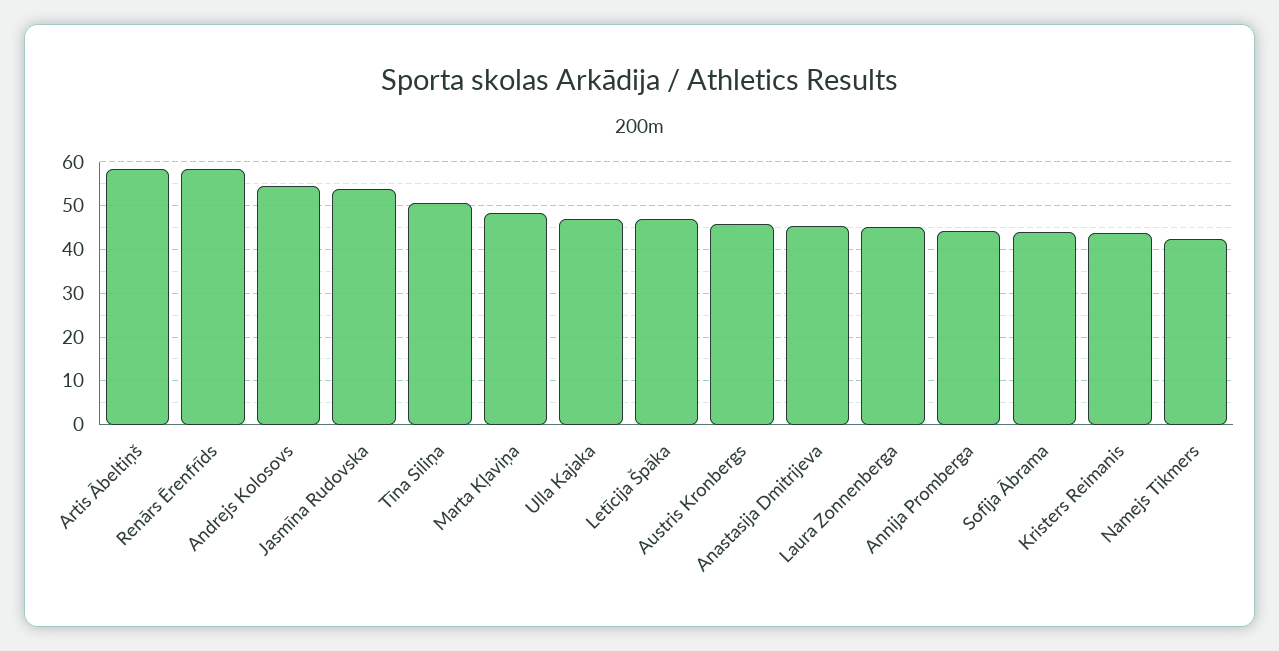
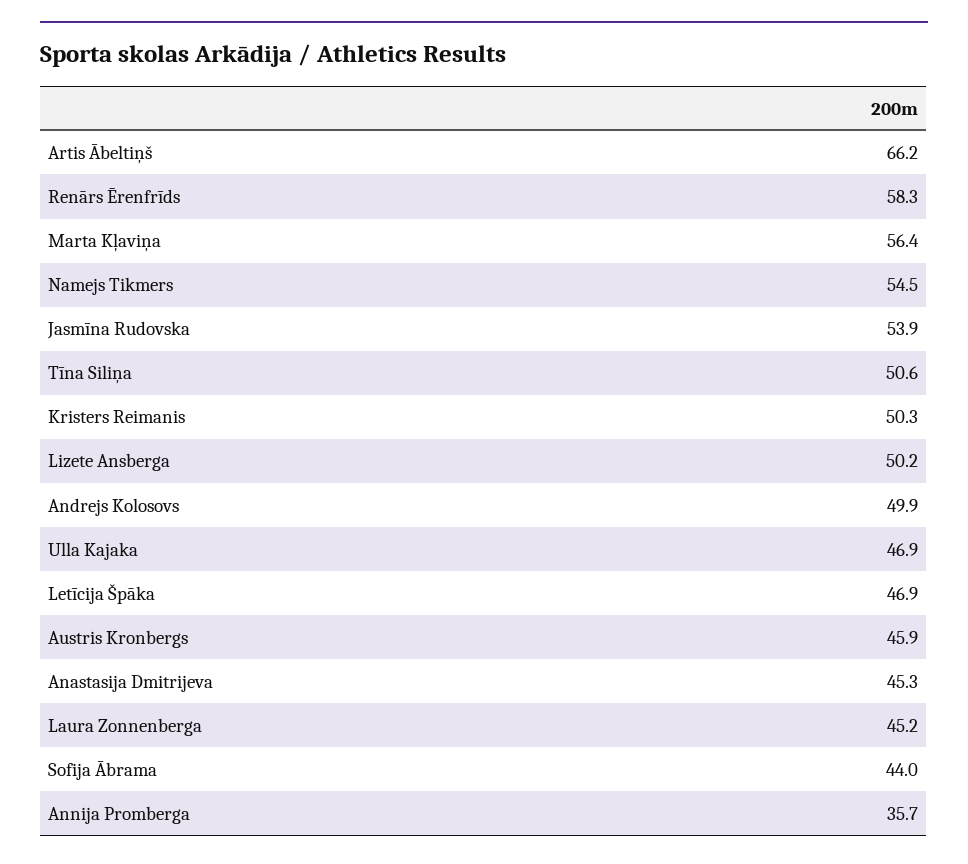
Artis Ābeltiņš: 58 -> 66.2
Andrejs Kolosovs: 54 -> 49.9
Marta Kļaviņa: 48 -> 56.4
Annija Promberga: 44 -> 35.7
Kristers Reimanis: 44 -> 50.3
Namejs Tikmers: 42 -> 54.5
Lizete Ansberga: none -> 50.2

